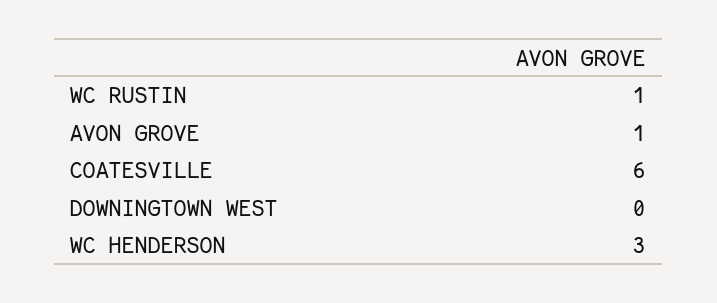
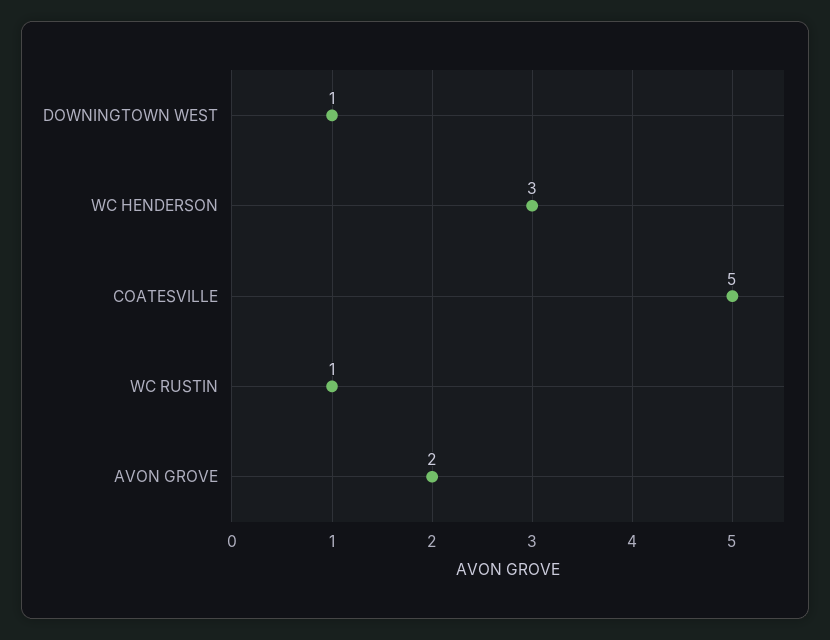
AVON GROVE: 1 -> 2
COATESVILLE: 6 -> 5
DOWNINGTOWN WEST: 0 -> 1

